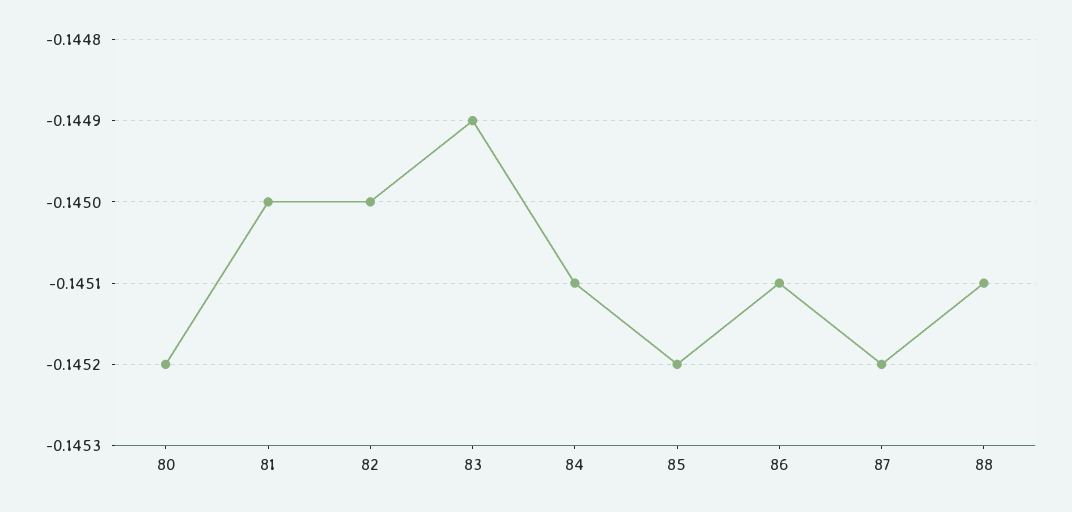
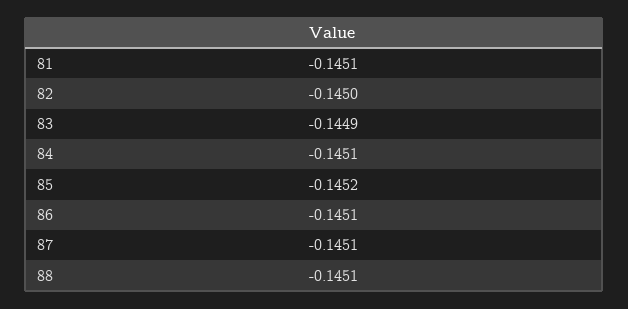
80: -0.1452 -> none
81: -0.145 -> -0.1451
87: -0.1452 -> -0.1451

